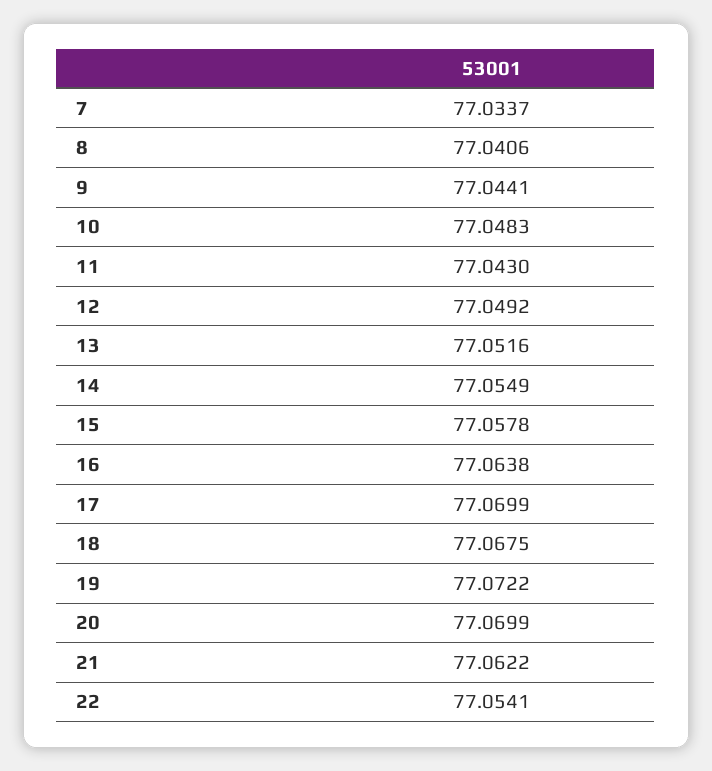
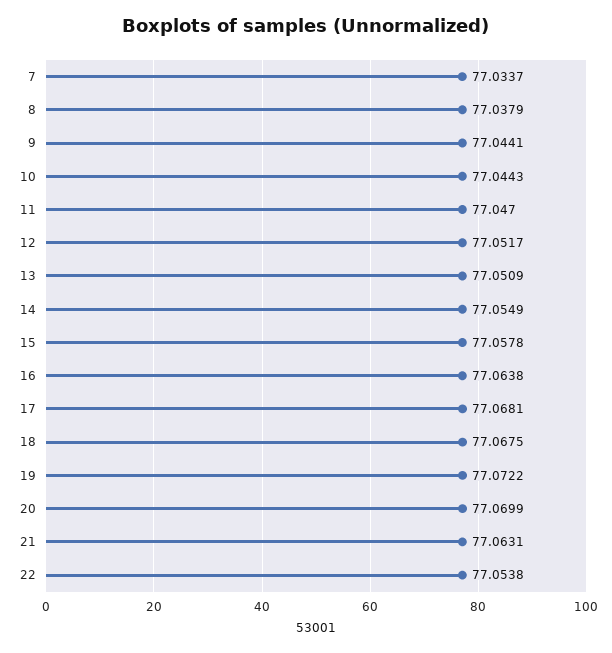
8: 77.0406 -> 77.0379
10: 77.0483 -> 77.0443
11: 77.043 -> 77.047
12: 77.0492 -> 77.0517
13: 77.0516 -> 77.0509
17: 77.0699 -> 77.0681
21: 77.0622 -> 77.0631
22: 77.0541 -> 77.0538

